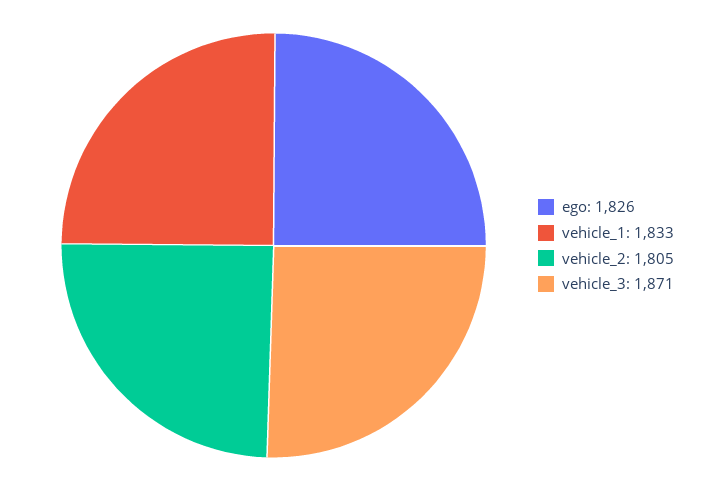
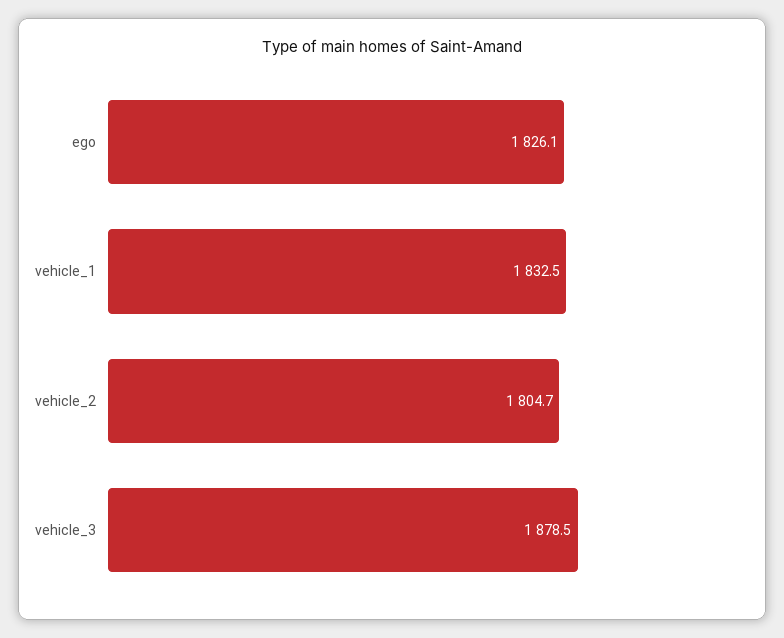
vehicle_3: 1871 -> 1878.5

